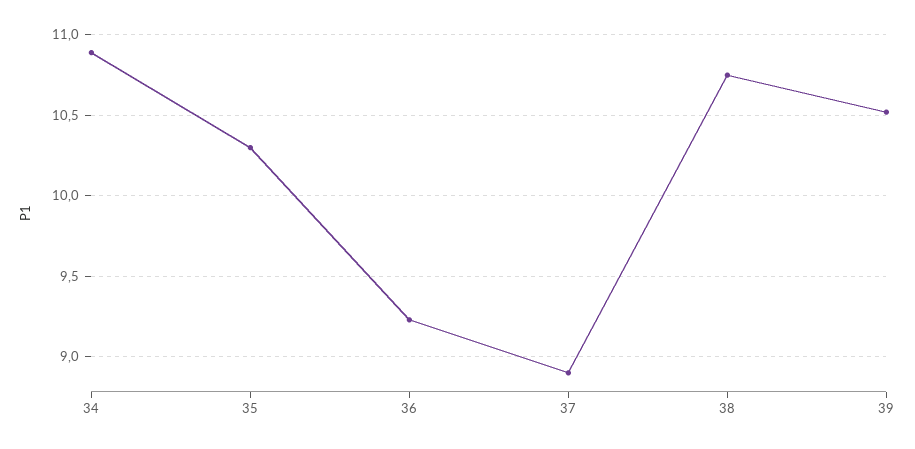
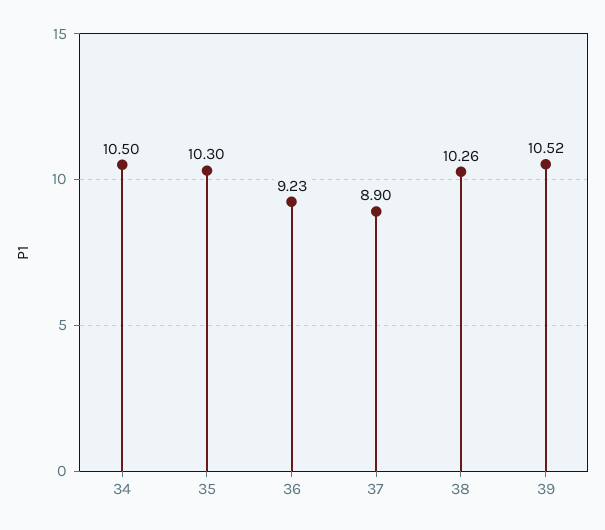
34: 10.9 -> 10.5
38: 10.75 -> 10.26

